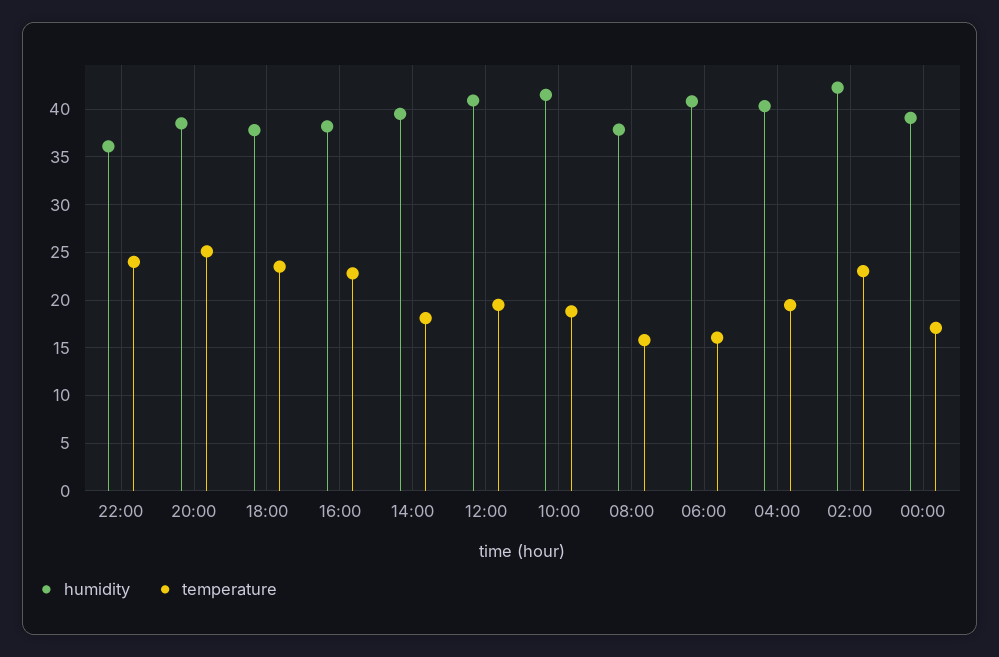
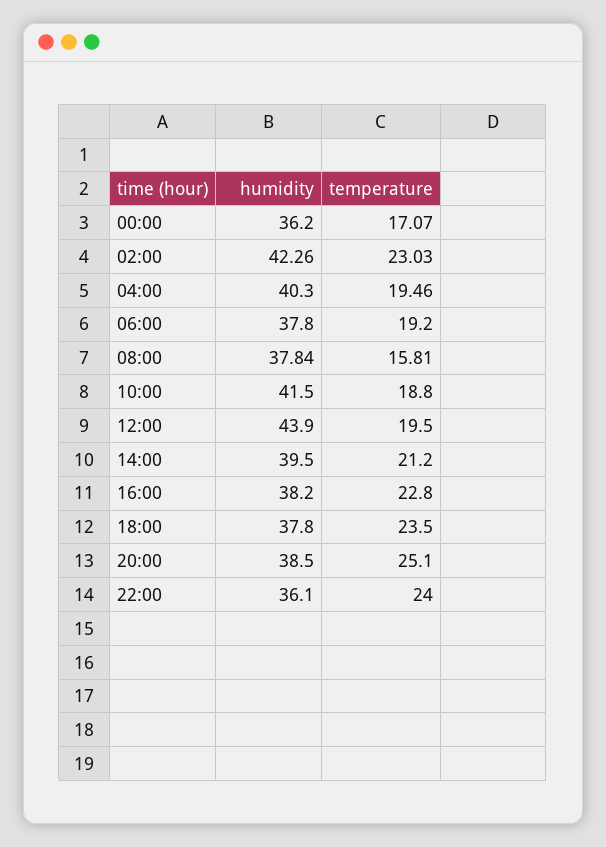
temperature, 14:00: 18 -> 21.2
humidity, 12:00: 41 -> 43.9
humidity, 06:00: 41 -> 37.8
temperature, 06:00: 16 -> 19.2
humidity, 00:00: 39 -> 36.2

